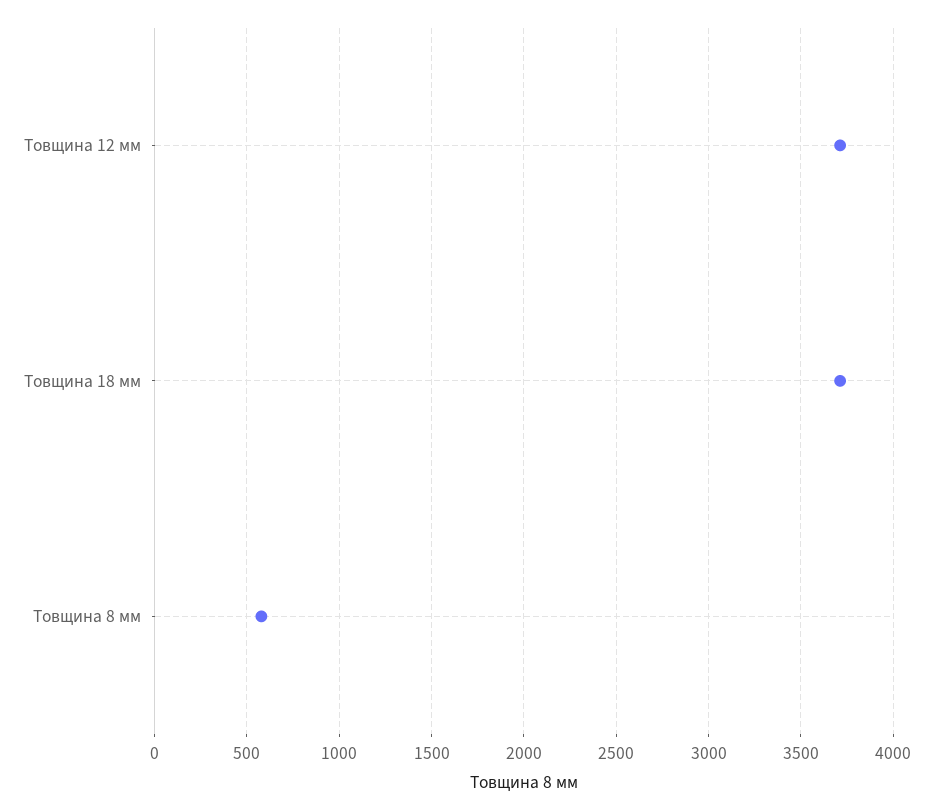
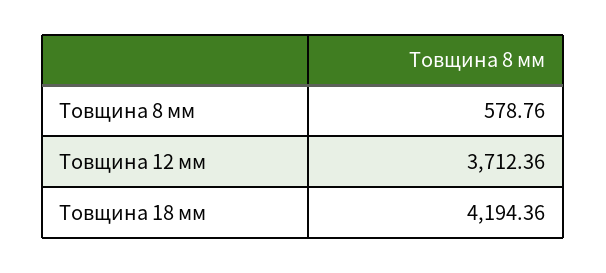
Товщина 18 мм: 3700 -> 4194.36

